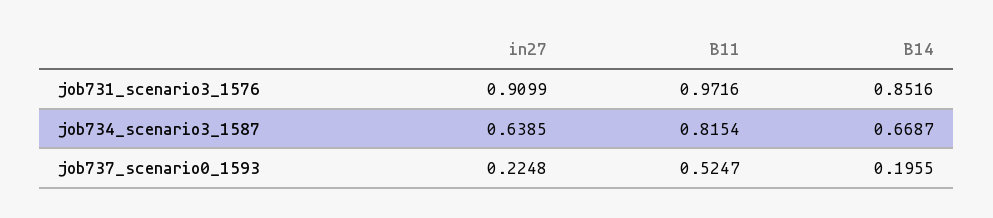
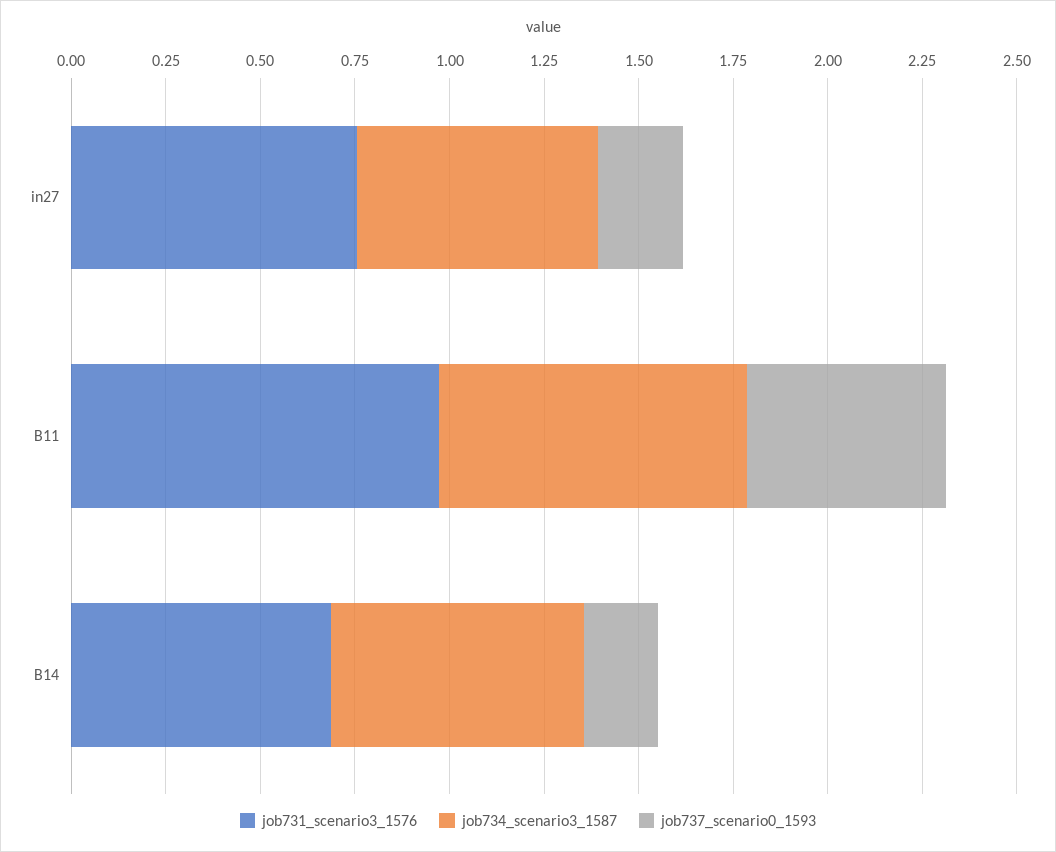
job731_scenario3_1576, in27: 0.9099 -> 0.75
job731_scenario3_1576, B14: 0.8516 -> 0.7

